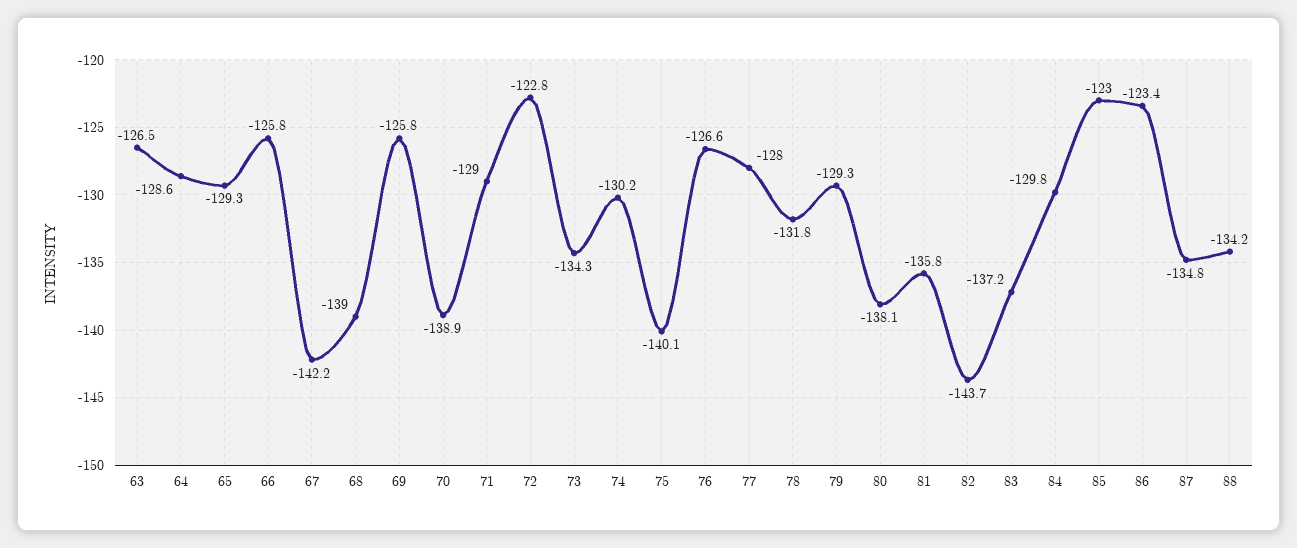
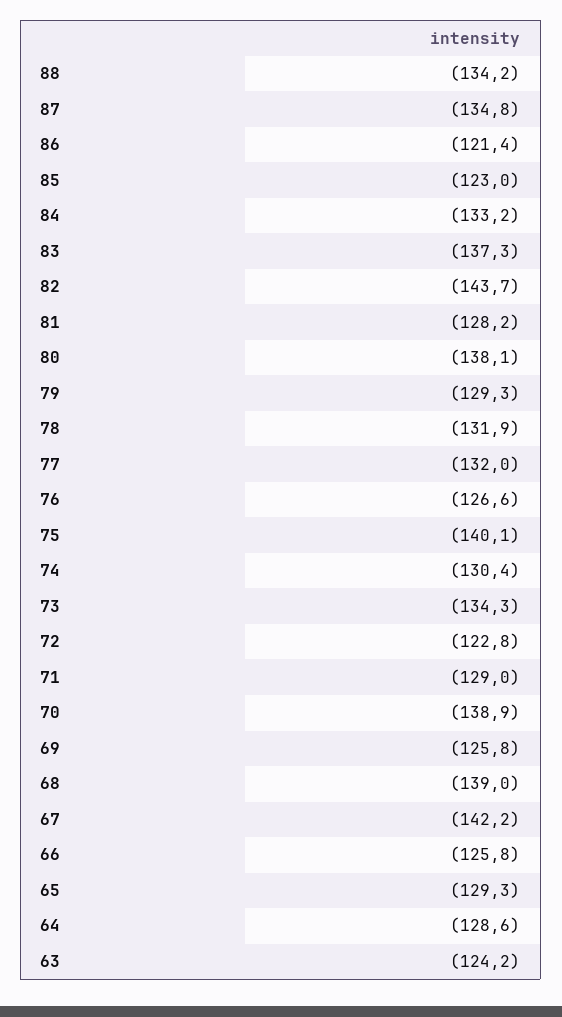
63: -126.5 -> -124.2
74: -130.2 -> -130.4
77: -128 -> -132
78: -131.8 -> -131.9
81: -135.8 -> -128.2
83: -137.2 -> -137.3
84: -129.8 -> -133.2
86: -123.4 -> -121.4

